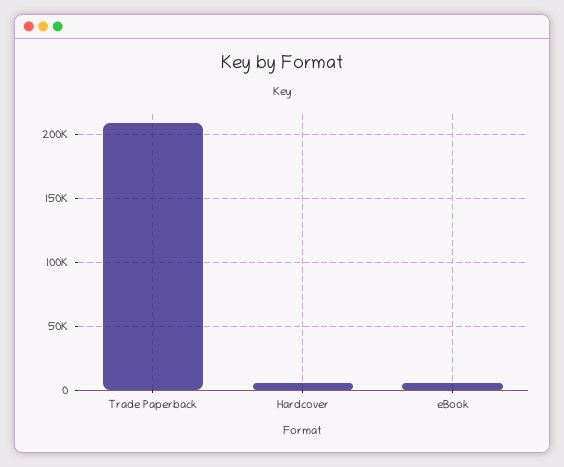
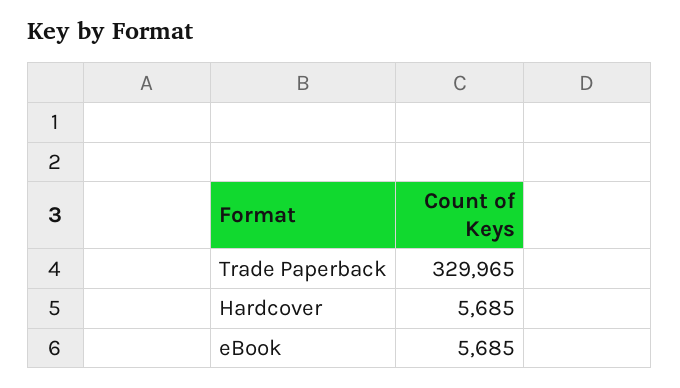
Trade Paperback: 210000 -> 329965

